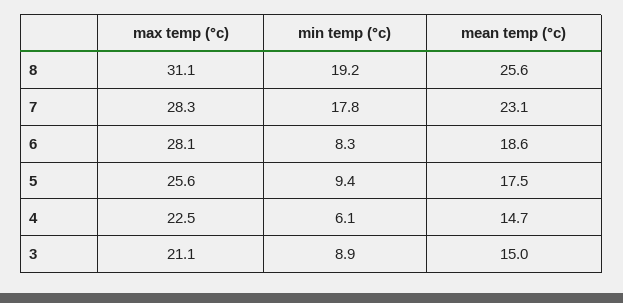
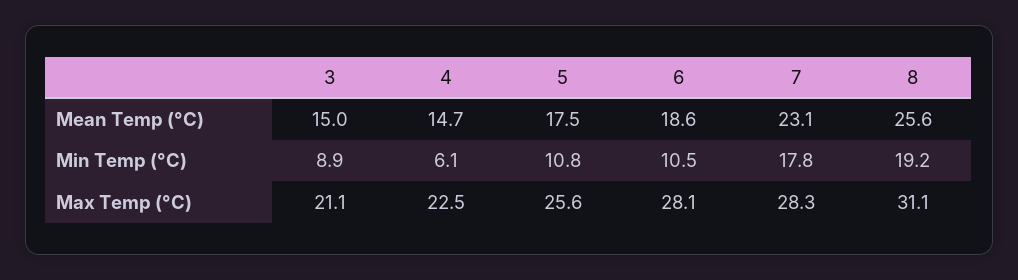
min temp (°c), 6: 8.3 -> 10.5
min temp (°c), 5: 9.4 -> 10.8

